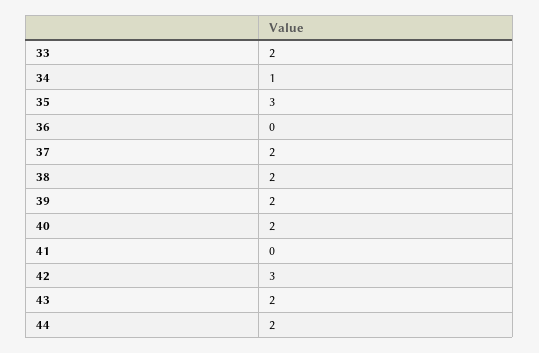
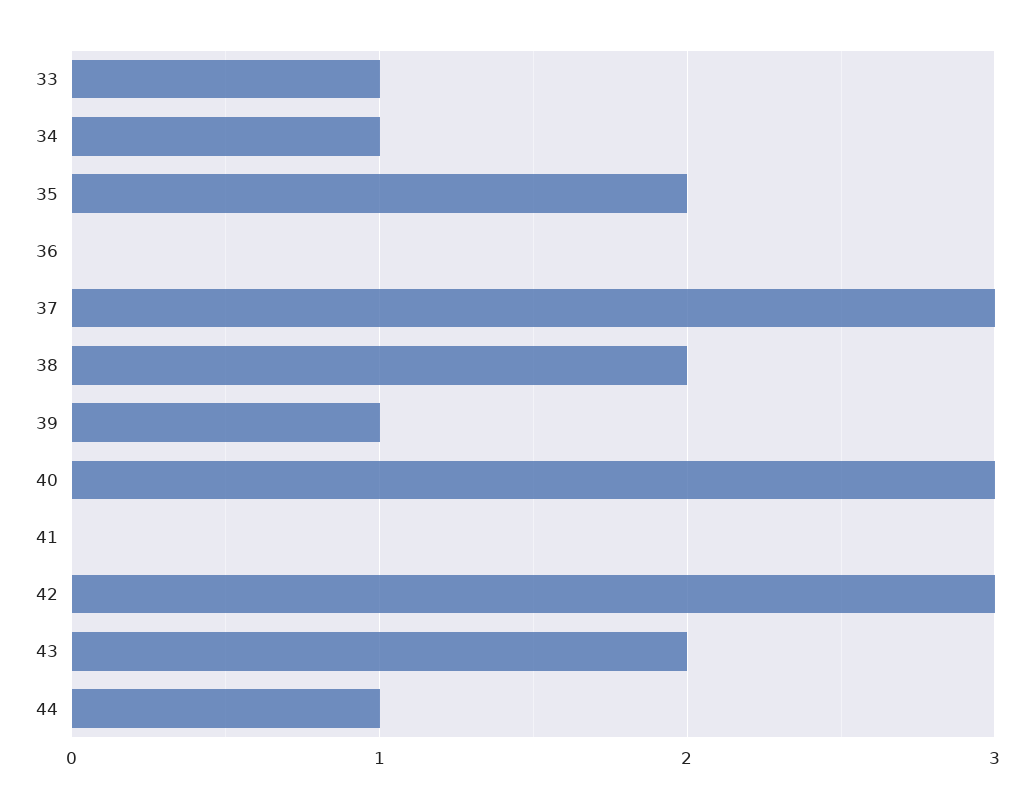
33: 2 -> 1
35: 3 -> 2
37: 2 -> 3
39: 2 -> 1
40: 2 -> 3
44: 2 -> 1

